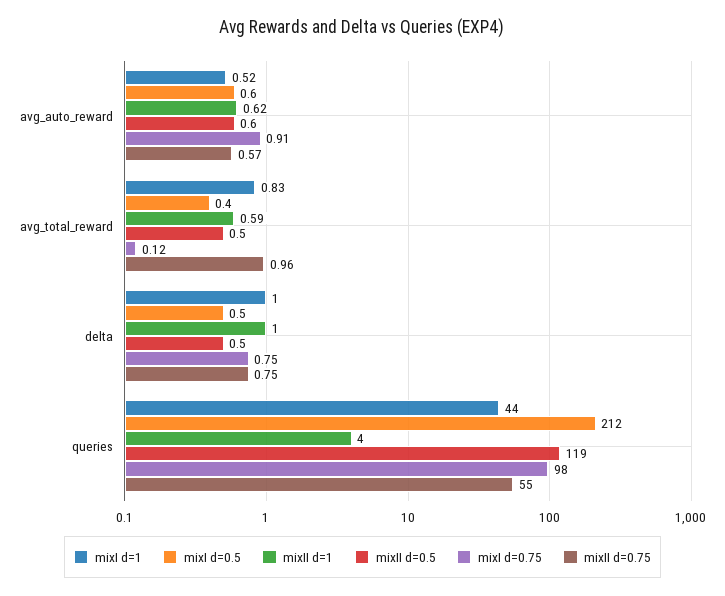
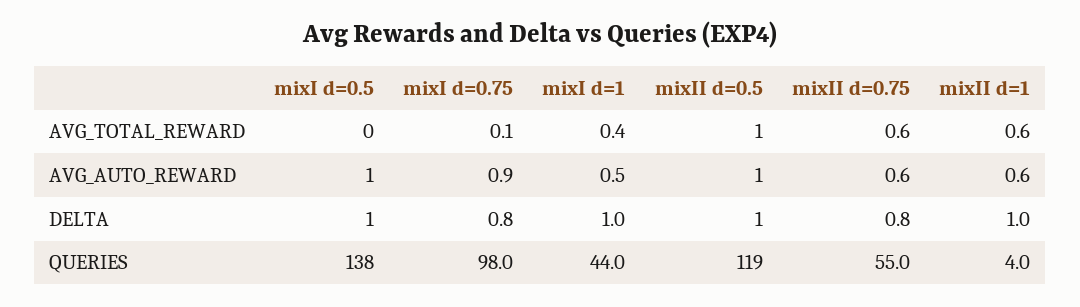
mixI d=1, avg_total_reward: 0.83 -> 0.4
mixII d=0.75, avg_total_reward: 0.96 -> 0.6
mixI d=0.5, queries: 212 -> 138

